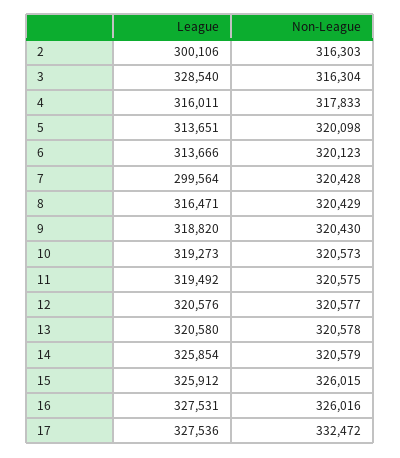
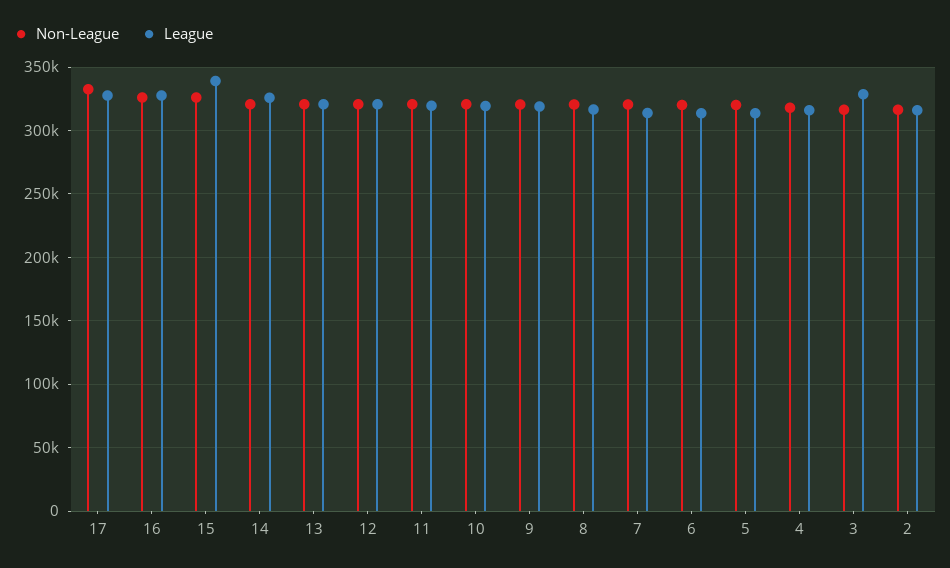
League, 2: 300106 -> 315000
League, 7: 299564 -> 315000
League, 15: 325912 -> 340000

